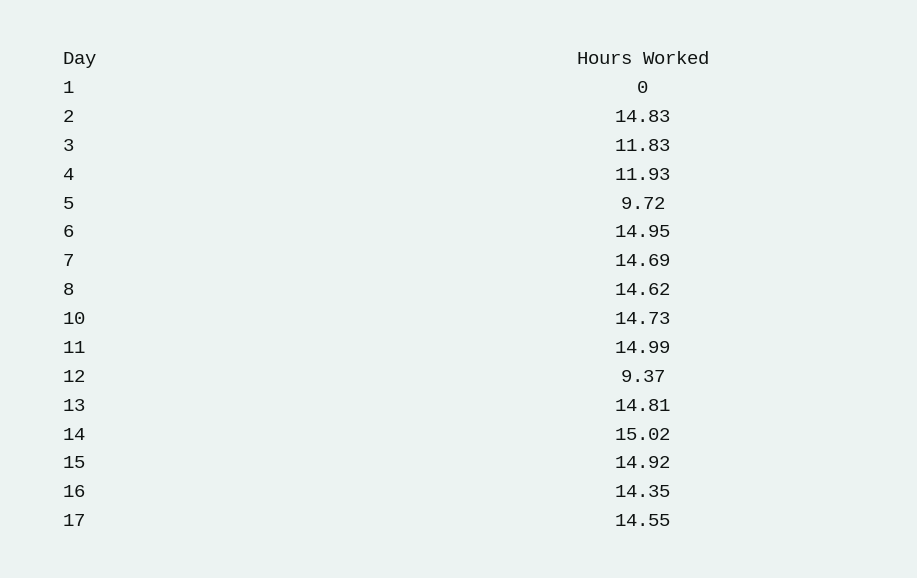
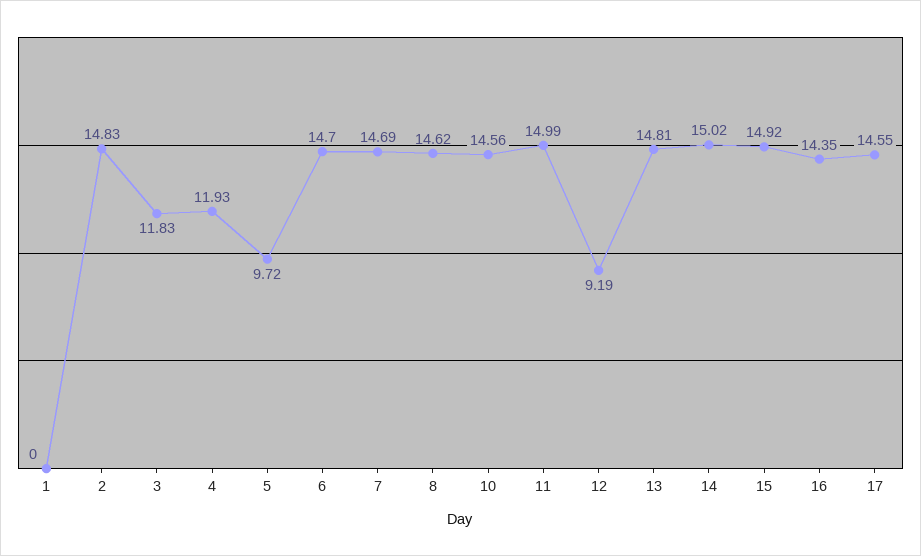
6: 14.95 -> 14.7
10: 14.73 -> 14.56
12: 9.37 -> 9.19

